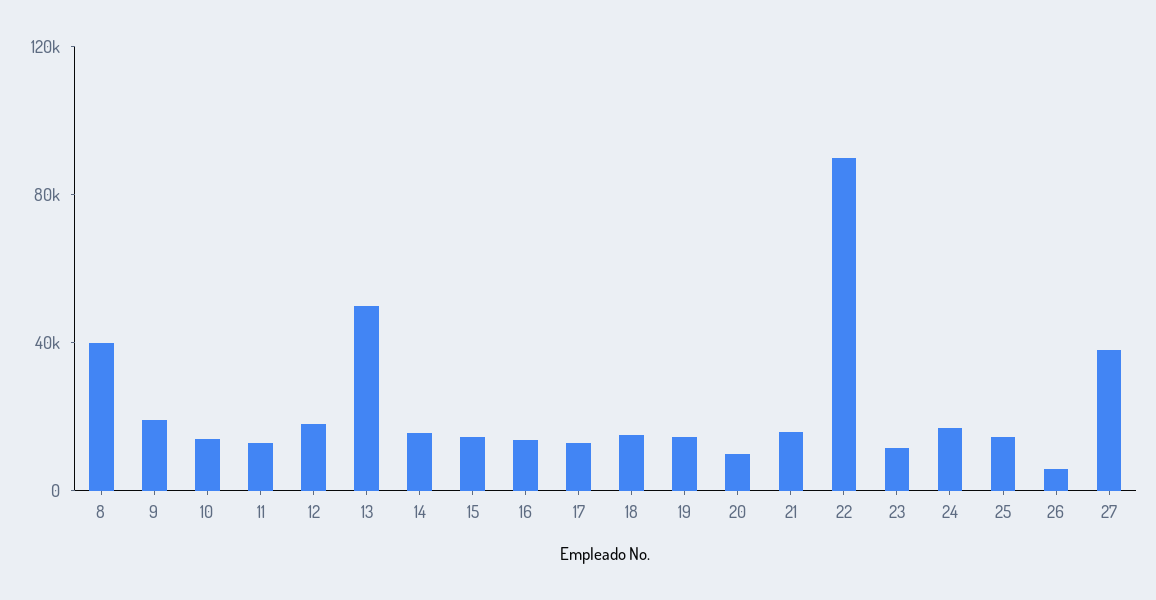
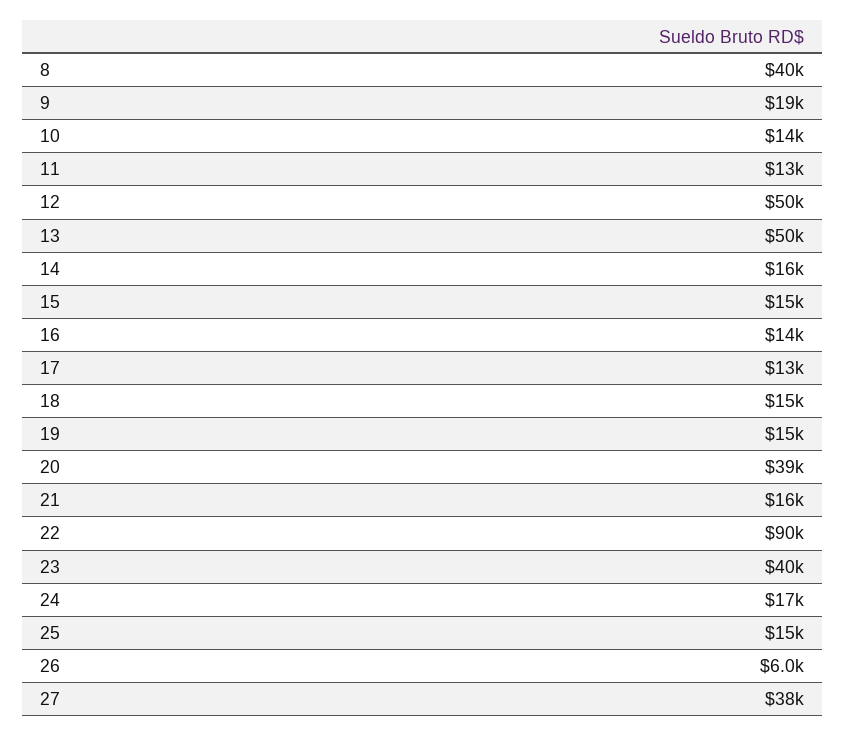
12: 20000 -> 50000
20: 10000 -> 39000
23: 10000 -> 40000

